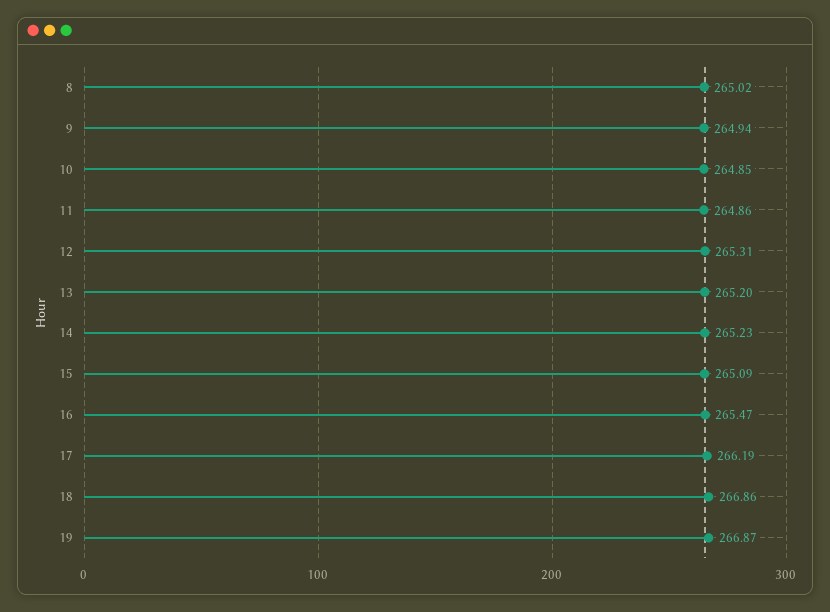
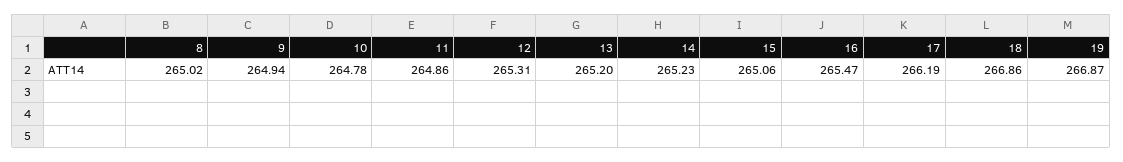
10: 264.85 -> 264.78
15: 265.09 -> 265.06

